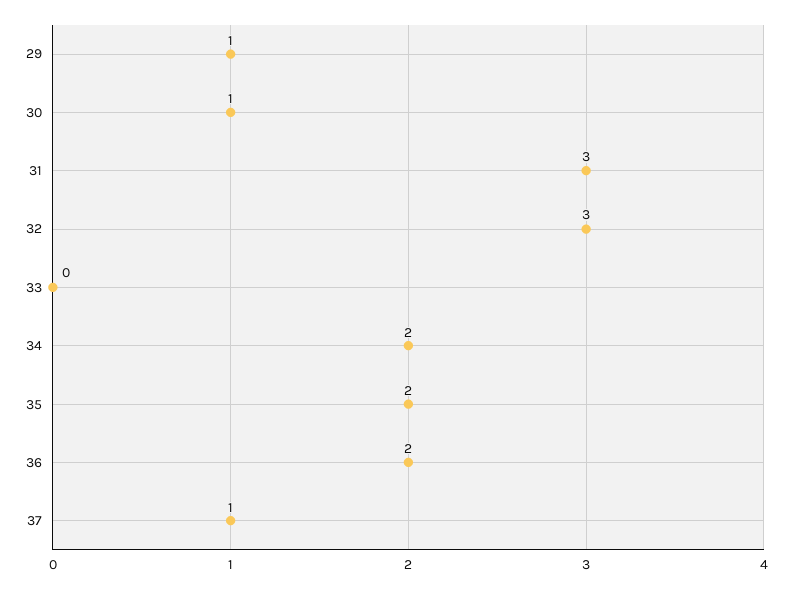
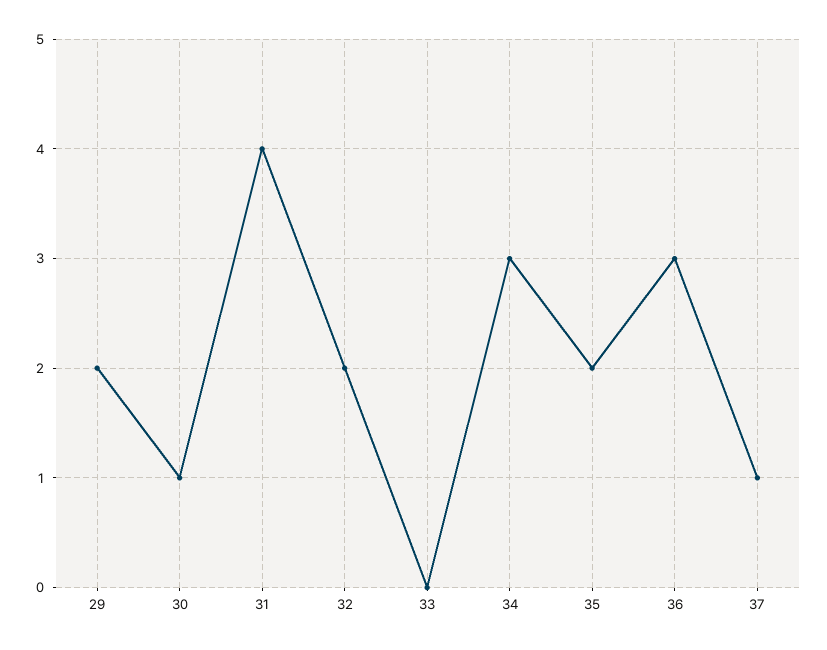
29: 1 -> 2
31: 3 -> 4
32: 3 -> 2
34: 2 -> 3
36: 2 -> 3

